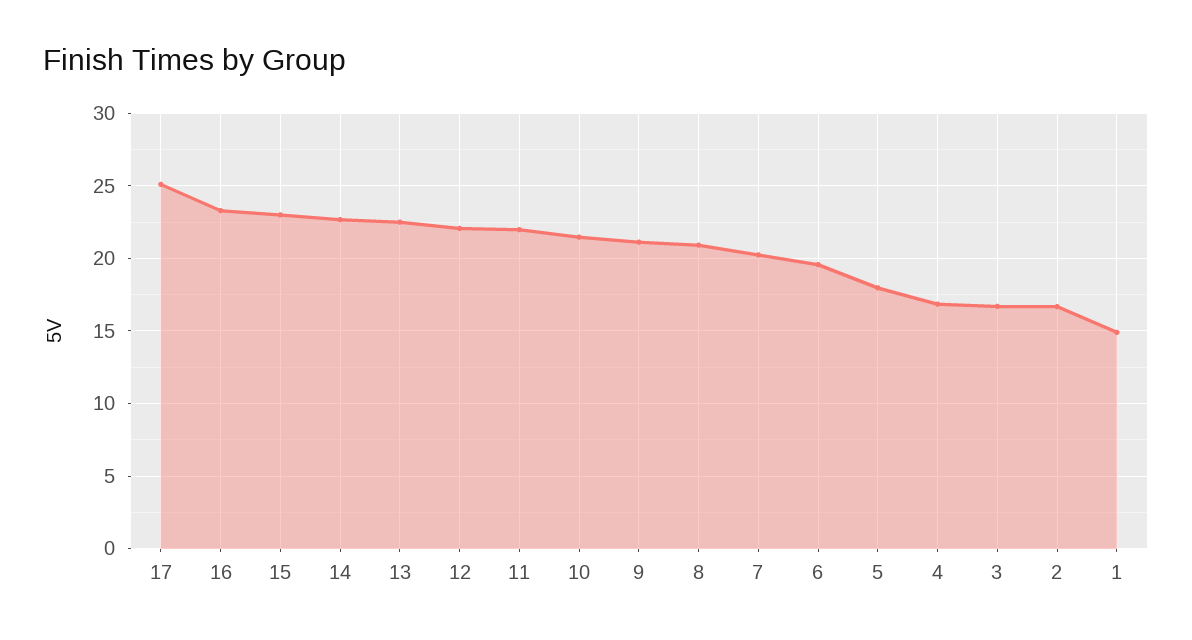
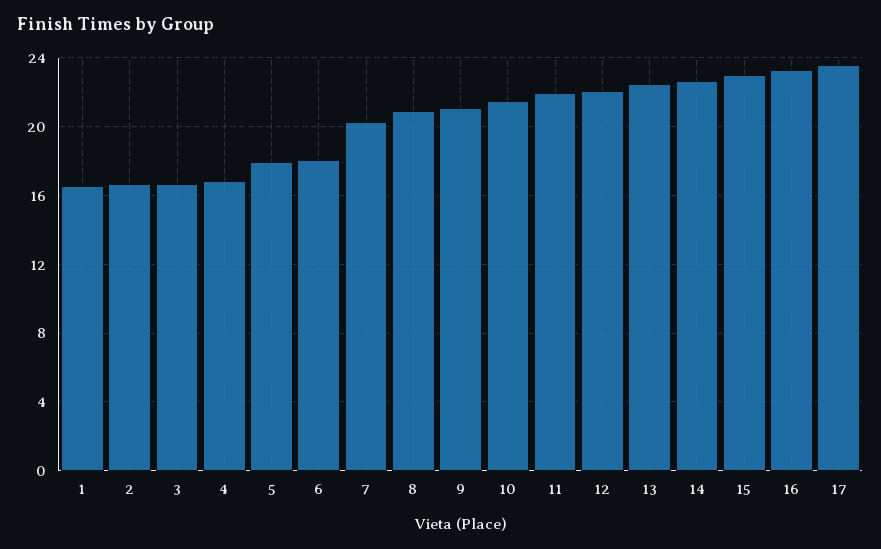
17: 25 -> 23.5
6: 19.5 -> 18
1: 15 -> 16.5

